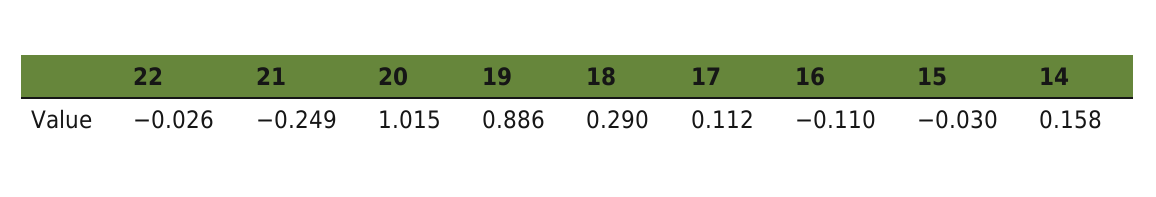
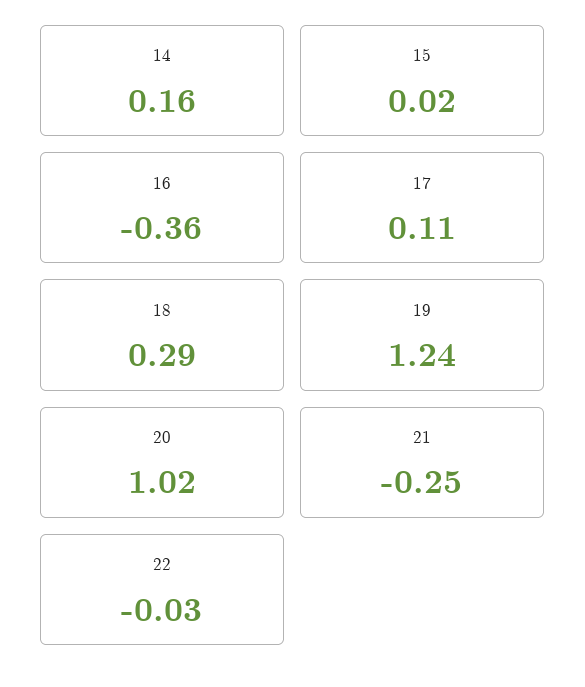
19: 0.886 -> 1.24
16: -0.11 -> -0.36
15: -0.03 -> 0.02

